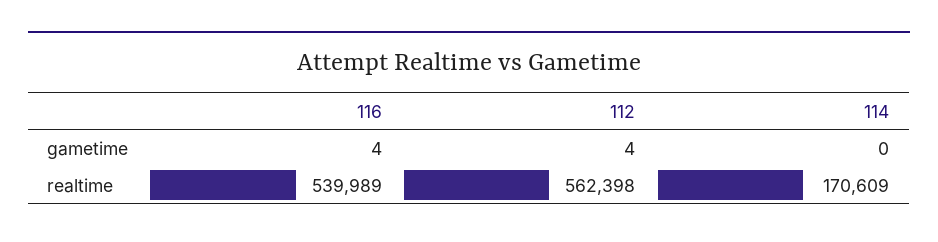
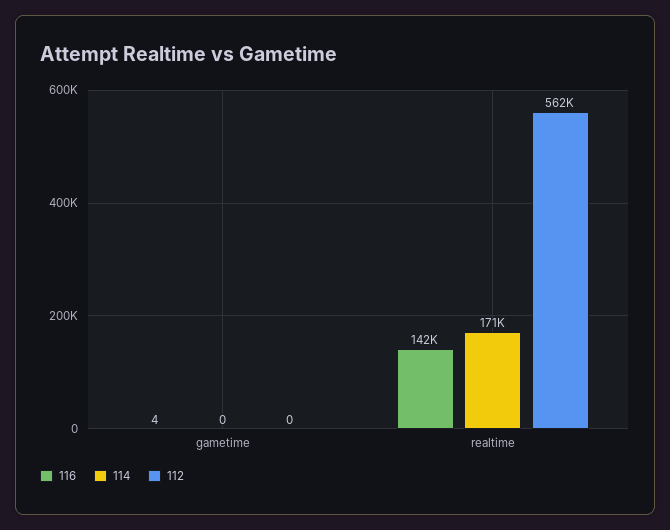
112, gametime: 4 -> 0
116, realtime: 539989 -> 142000

